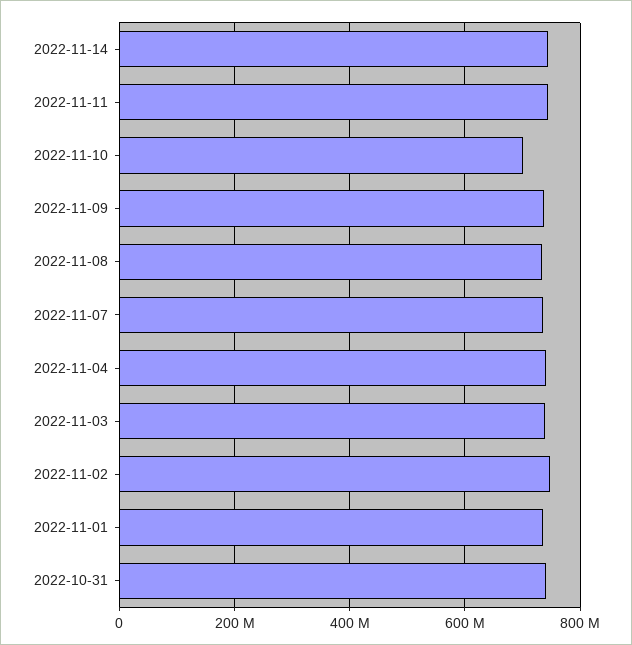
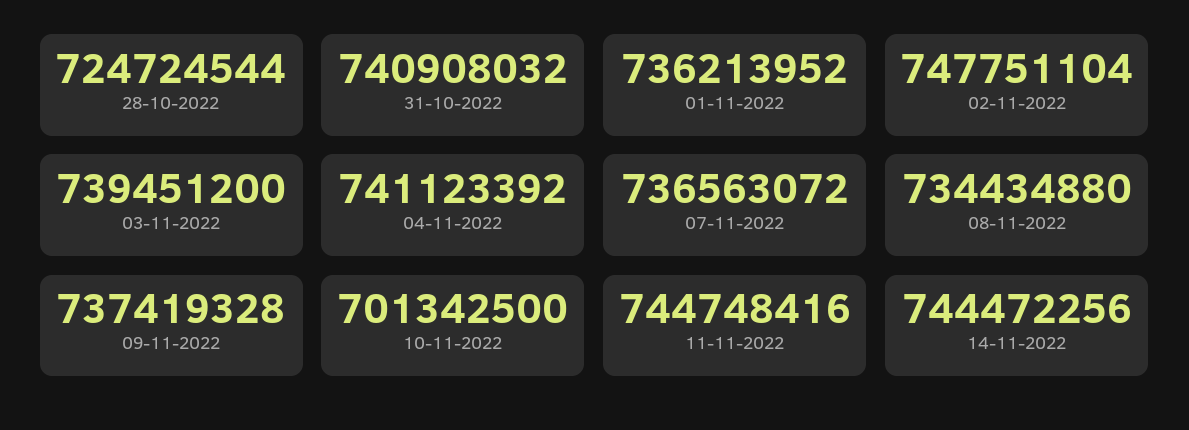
28-10-2022: none -> 724724544

